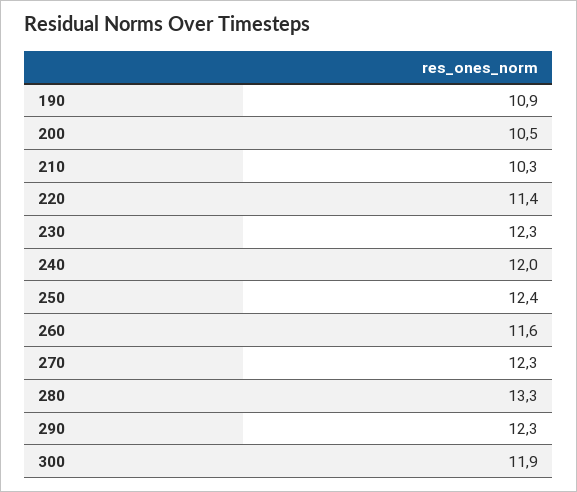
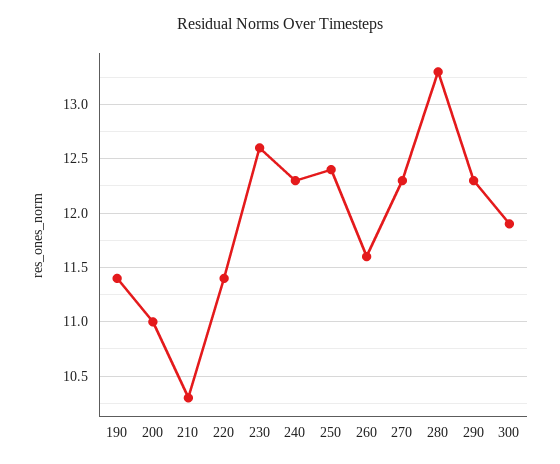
190: 10.9 -> 11.4
200: 10.5 -> 11
230: 12.3 -> 12.6
240: 12 -> 12.3

